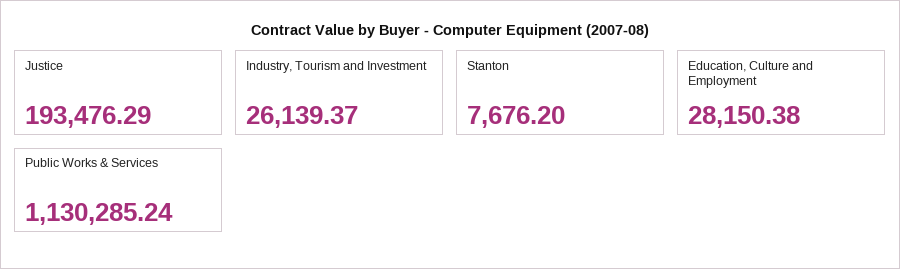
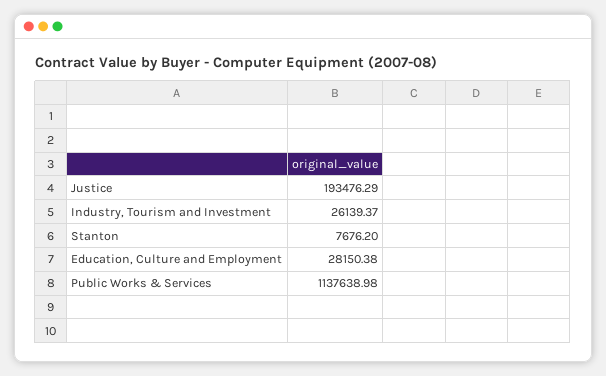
Public Works & Services: 1130285.24 -> 1137638.98

